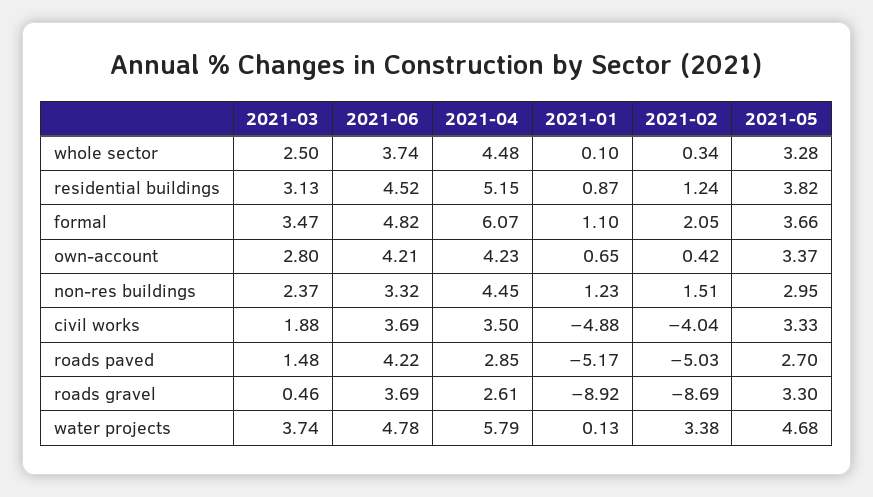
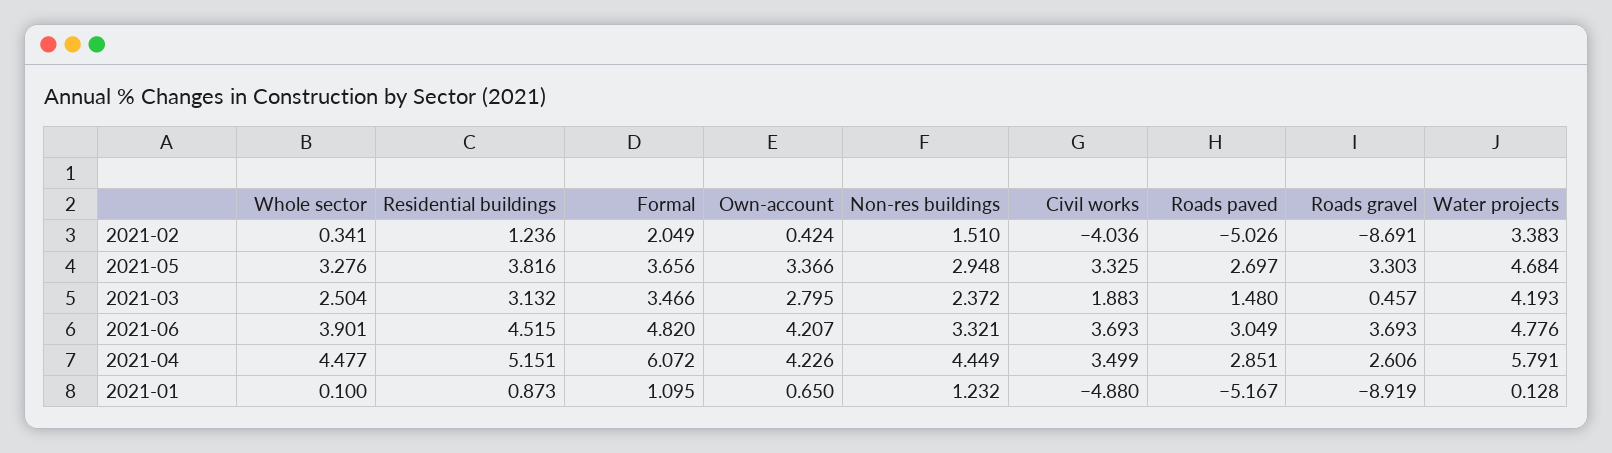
2021-06, whole sector: 3.74 -> 3.901
2021-06, roads paved: 4.22 -> 3.049
2021-03, water projects: 3.74 -> 4.193

